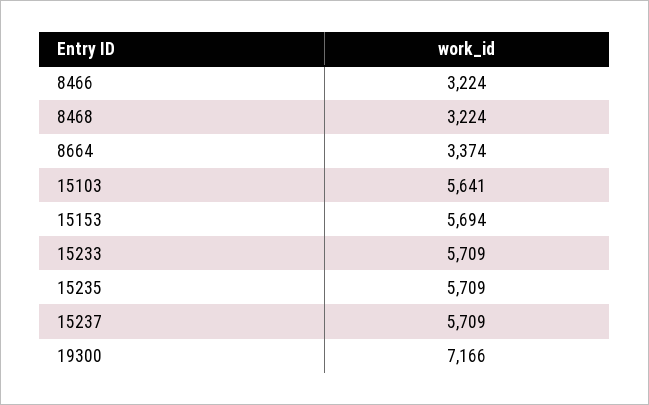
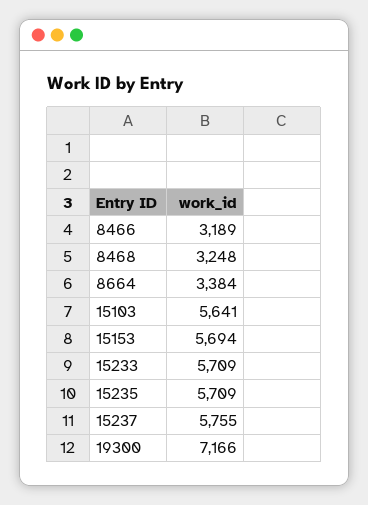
8466: 3224 -> 3189
8468: 3224 -> 3248
8664: 3374 -> 3384
15237: 5709 -> 5755

